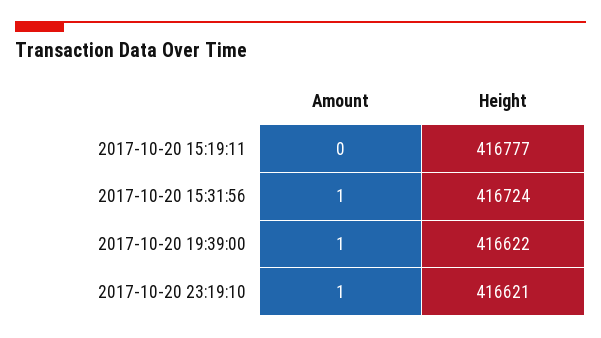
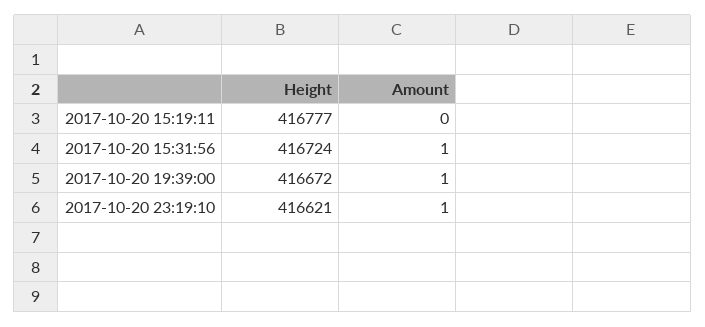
Height, 2017-10-20 19:39:00: 416622 -> 416672

